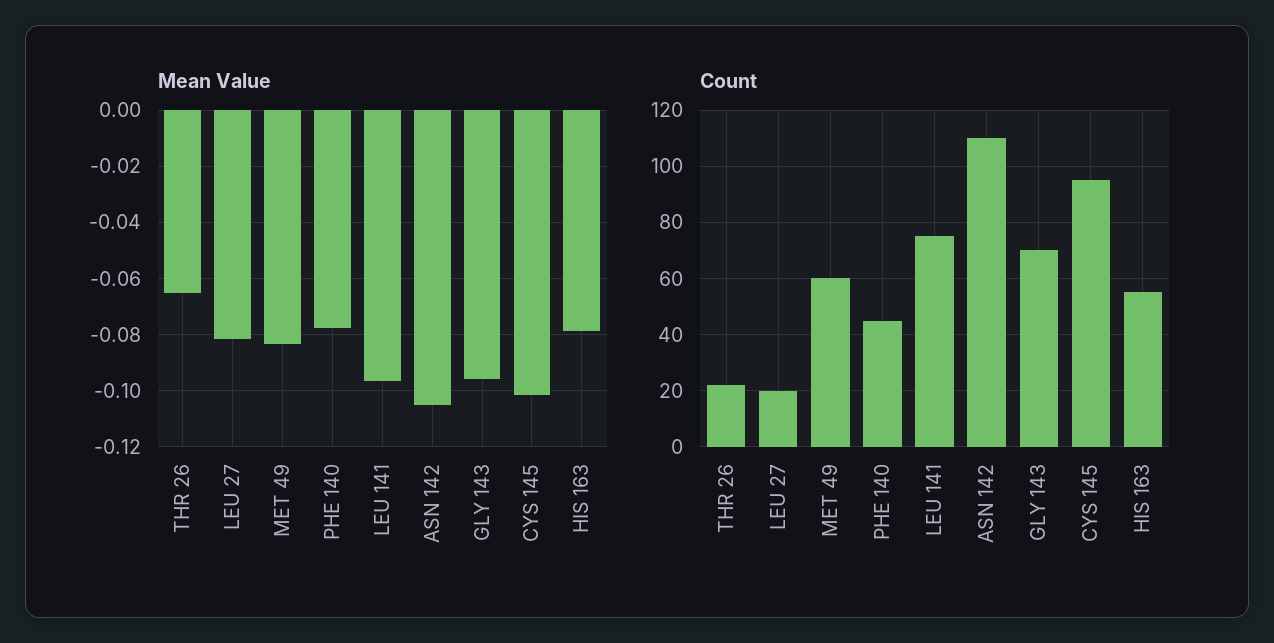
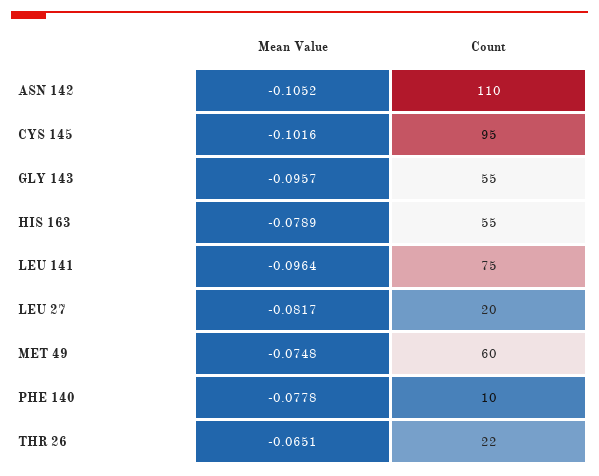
Mean Value, MET 49: -0.0825 -> -0.0748
Count, PHE 140: 45 -> 10
Count, GLY 143: 70 -> 55

